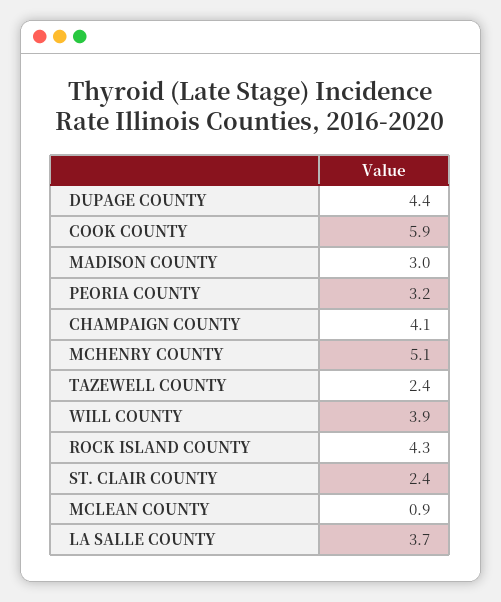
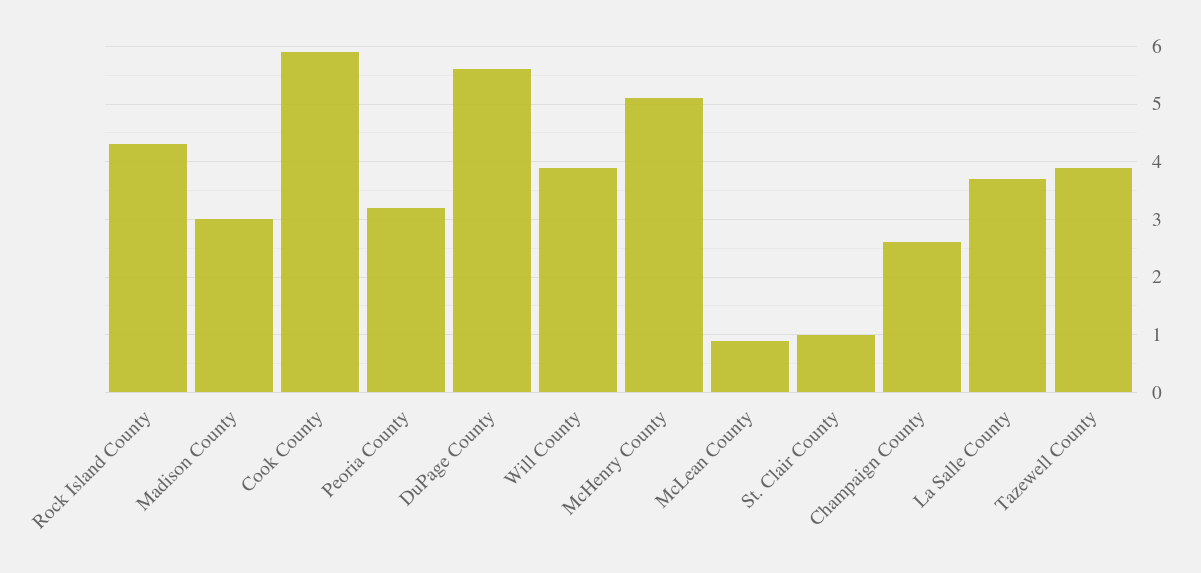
DUPAGE COUNTY: 4.4 -> 5.5
CHAMPAIGN COUNTY: 4.1 -> 2.5
TAZEWELL COUNTY: 2.4 -> 4
ST. CLAIR COUNTY: 2.4 -> 1

